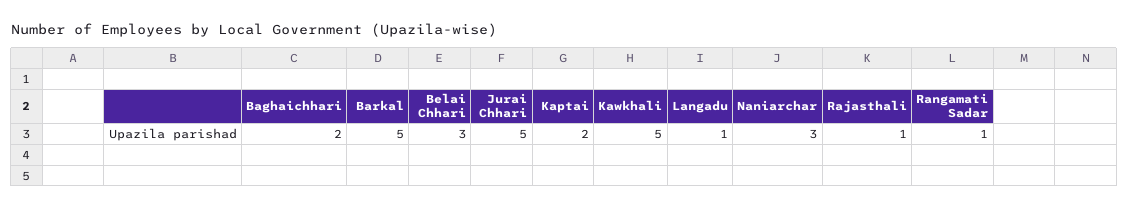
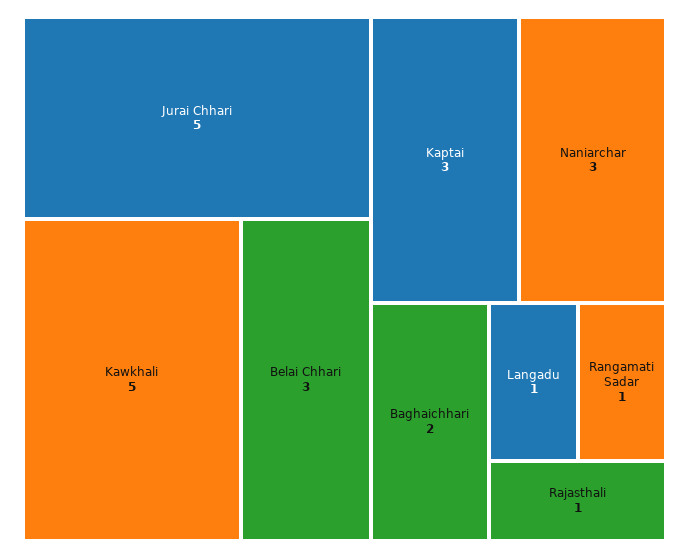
Barkal: 5 -> none
Kaptai: 2 -> 3

